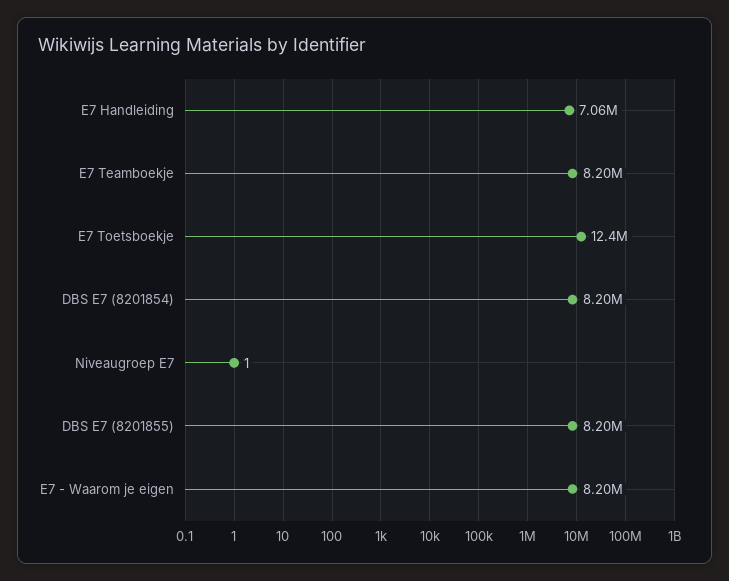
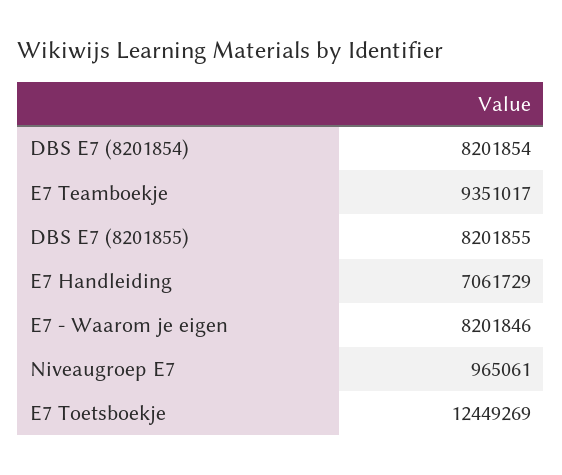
E7 Teamboekje: 8200000 -> 9351017
Niveaugroep E7: 1 -> 965061

